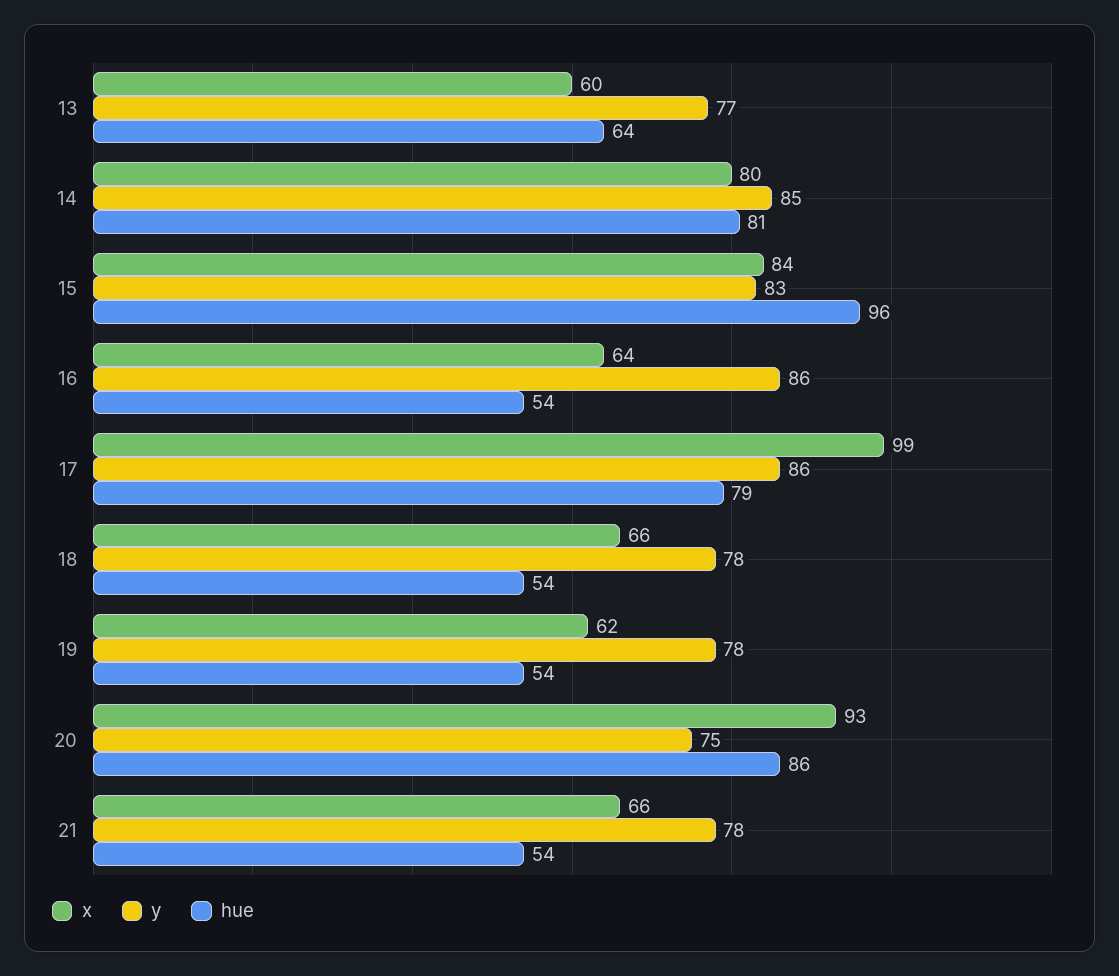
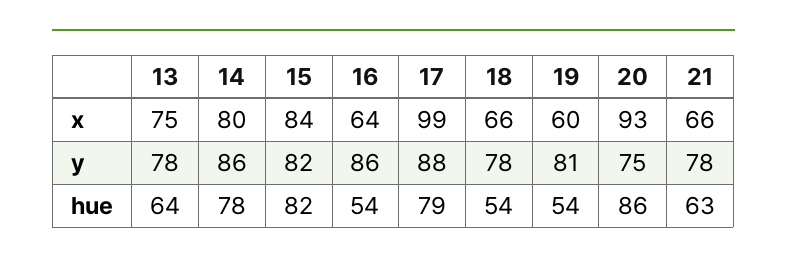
x, 13: 60 -> 75
y, 13: 77 -> 78
y, 14: 85 -> 86
hue, 14: 81 -> 78
y, 15: 83 -> 82
hue, 15: 96 -> 82
y, 17: 86 -> 88
x, 19: 62 -> 60
y, 19: 78 -> 81
hue, 21: 54 -> 63

